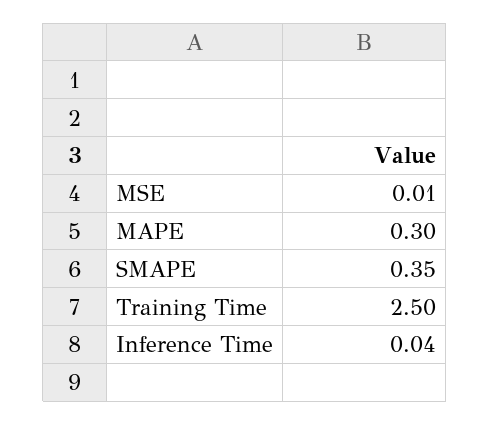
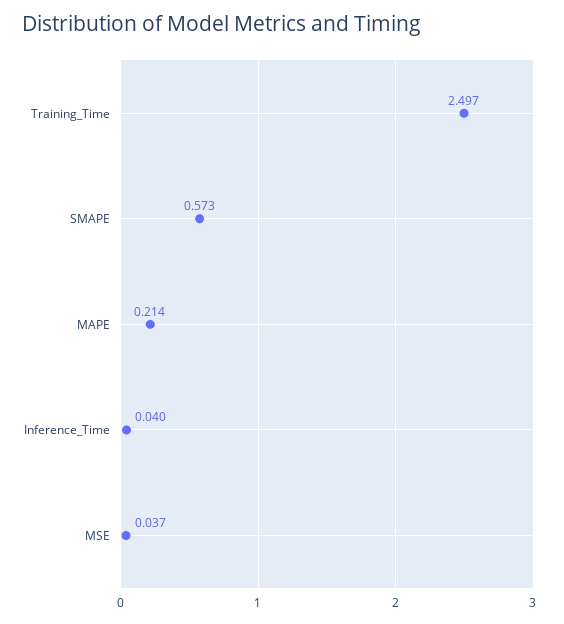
MSE: 0.01 -> 0.037
MAPE: 0.3 -> 0.214
SMAPE: 0.35 -> 0.573

